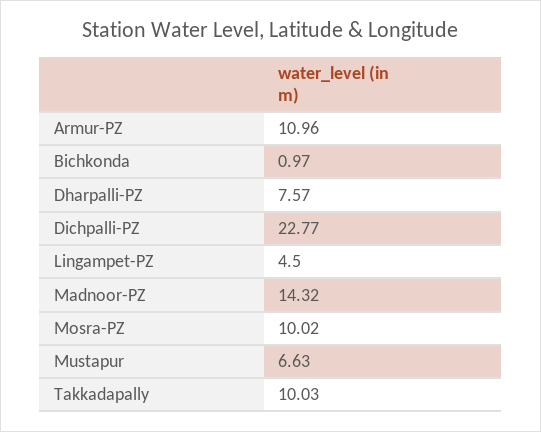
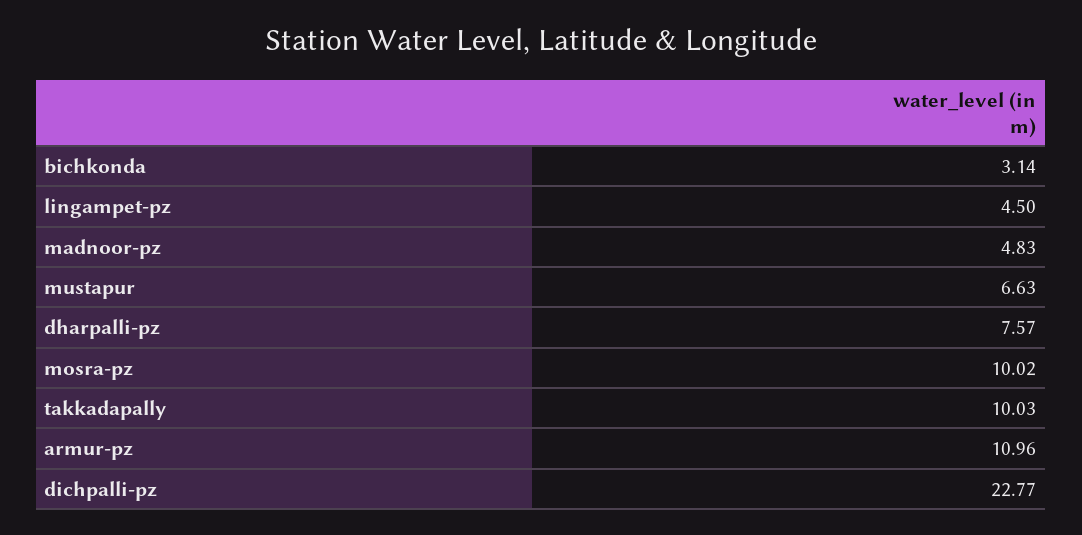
Bichkonda: 0.97 -> 3.14
Madnoor-PZ: 14.32 -> 4.83

